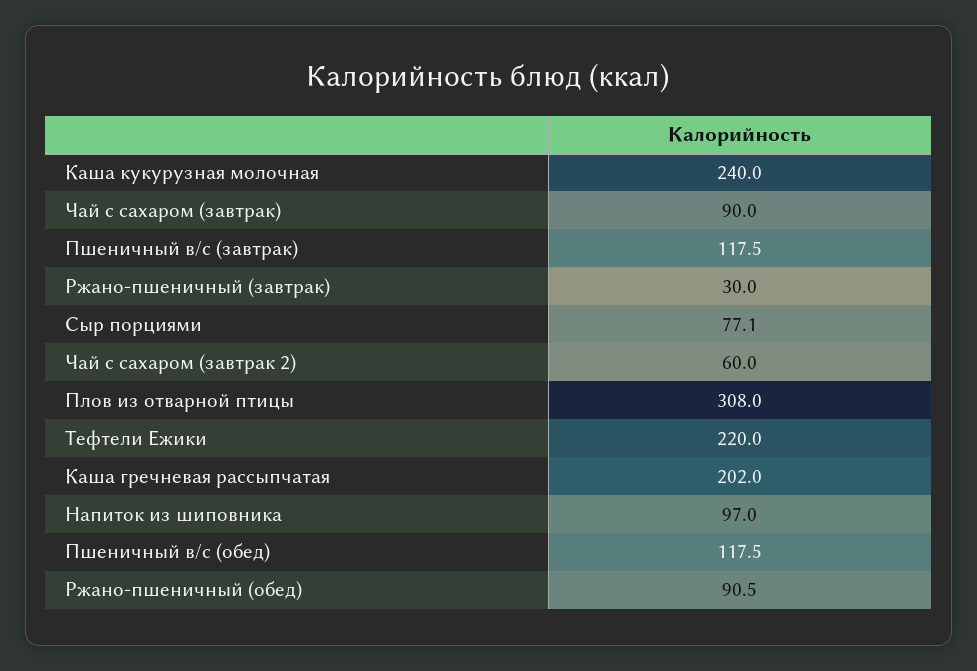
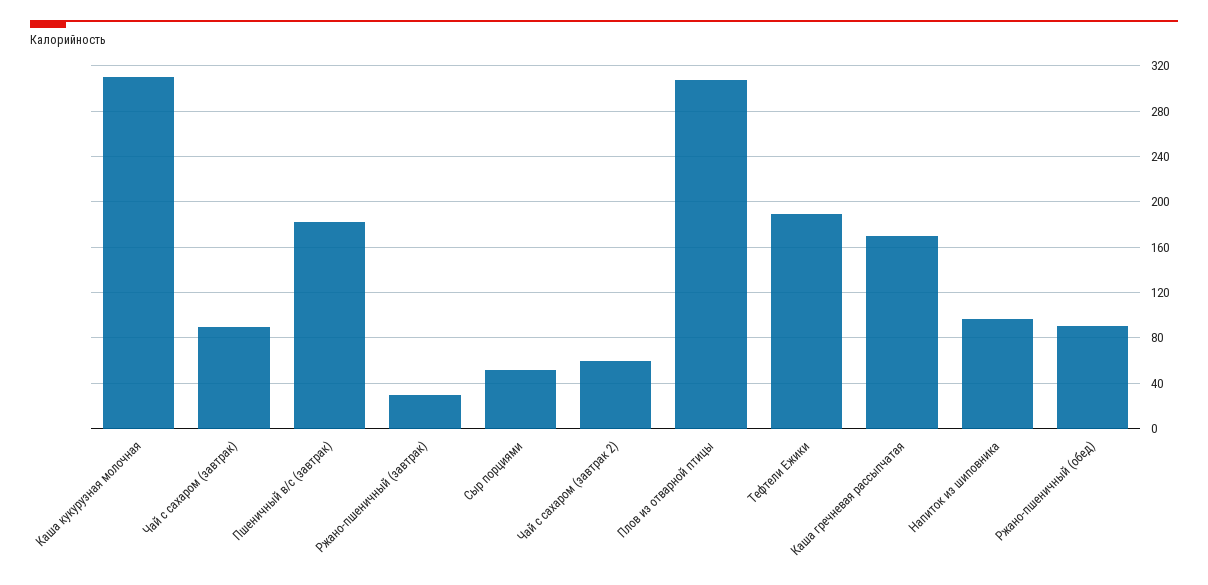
Каша кукурузная молочная: 240 -> 310
Пшеничный в/с (завтрак): 117.5 -> 180
Сыр порциями: 77.1 -> 50
Тефтели Ежики: 220 -> 190
Каша гречневая рассыпчатая: 202 -> 170
Пшеничный в/с (обед): 117.5 -> none

